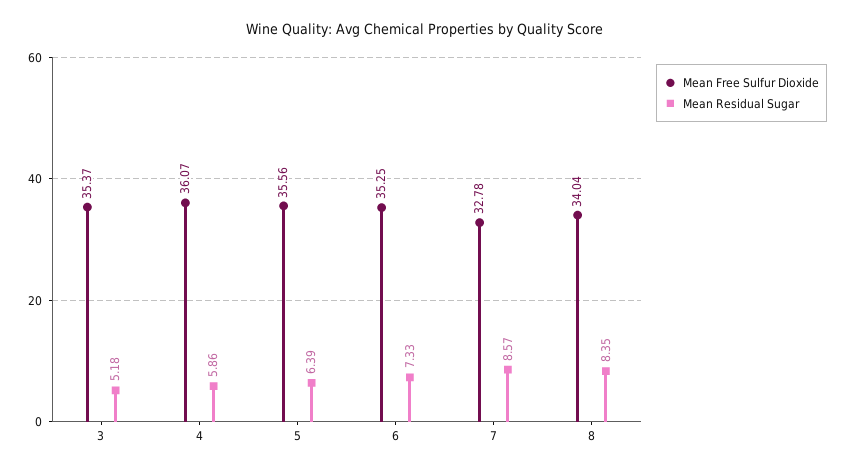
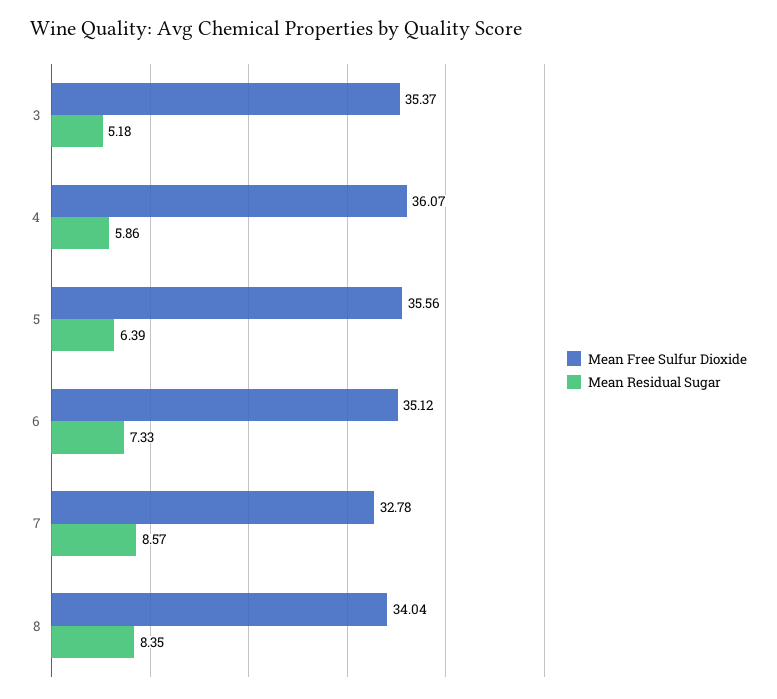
Mean Free Sulfur Dioxide, 6: 35.25 -> 35.12

